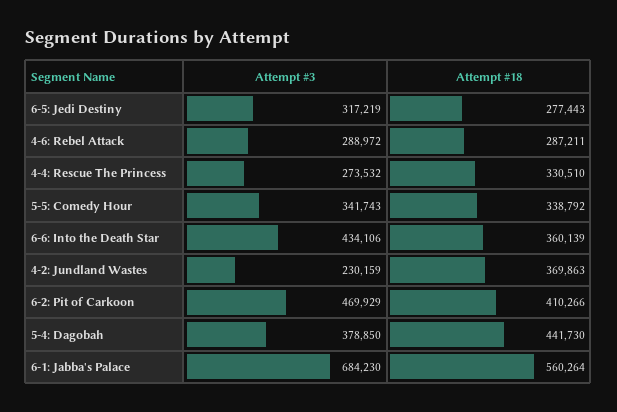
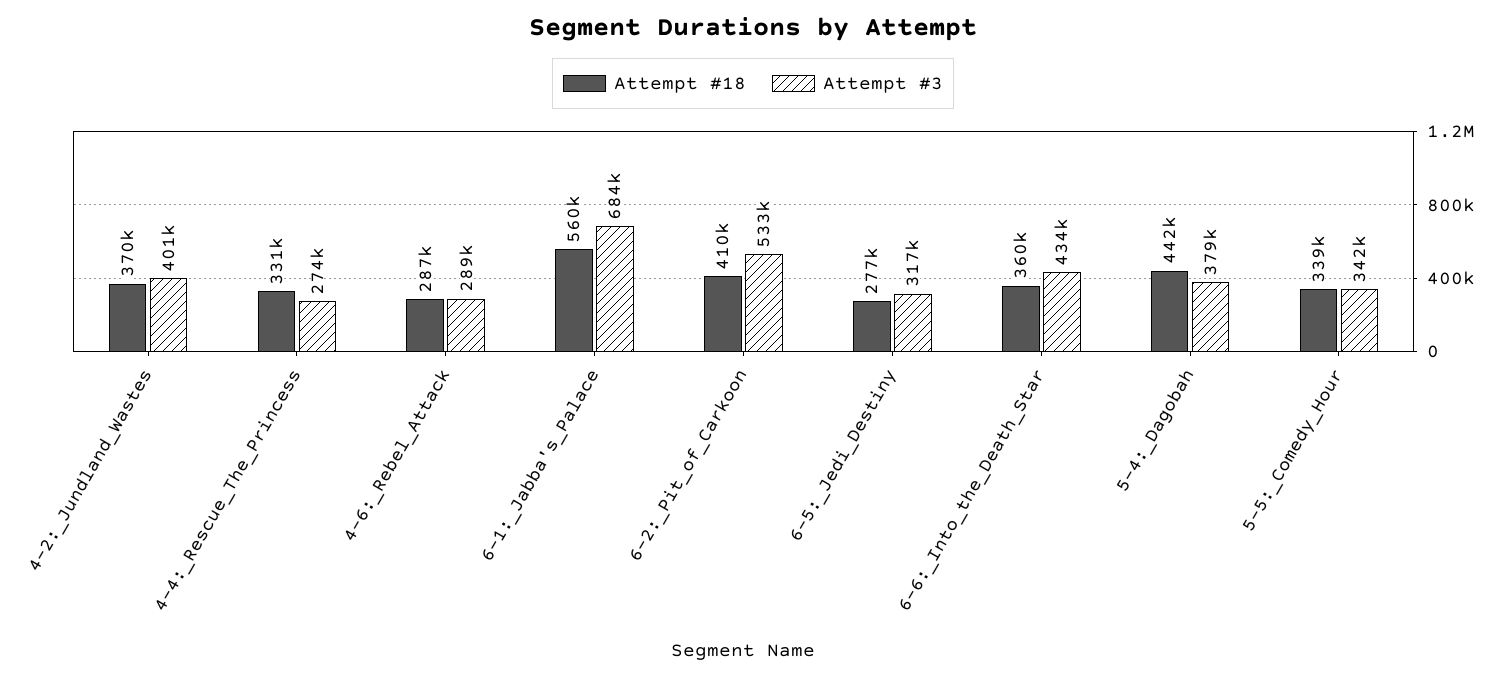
Attempt #3, 4-2: Jundland Wastes: 230159 -> 401000
Attempt #3, 6-2: Pit of Carkoon: 469929 -> 533000

